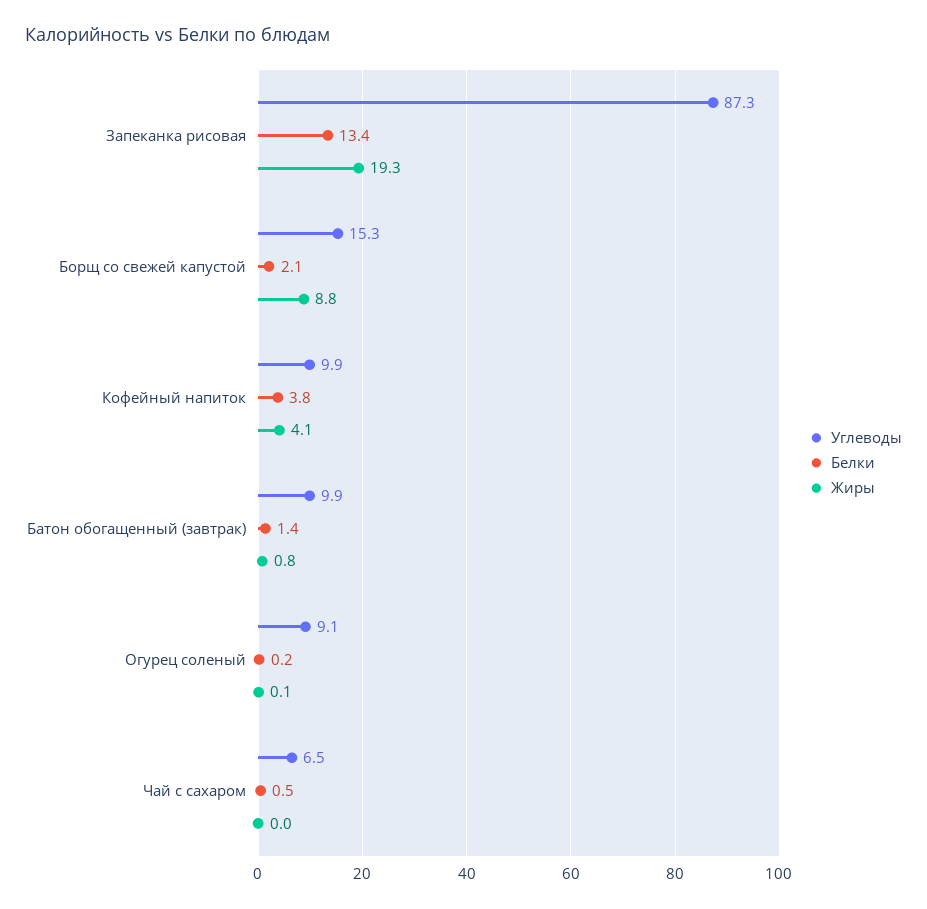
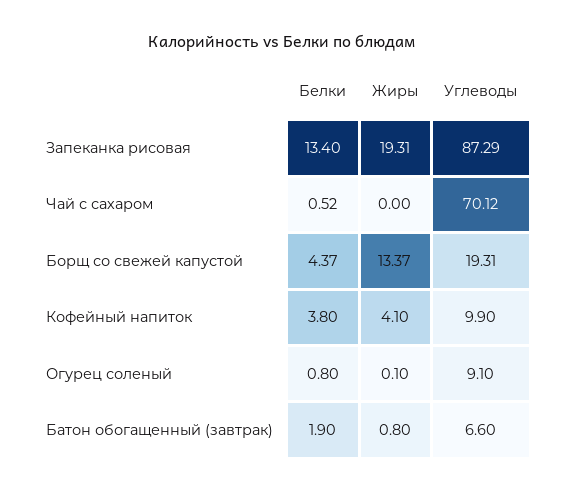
Углеводы, Борщ со свежей капустой: 15.3 -> 19.31
Белки, Борщ со свежей капустой: 2.1 -> 4.37
Жиры, Борщ со свежей капустой: 8.8 -> 13.37
Углеводы, Батон обогащенный (завтрак): 9.9 -> 6.6
Белки, Батон обогащенный (завтрак): 1.4 -> 1.9
Белки, Огурец соленый: 0.2 -> 0.8
Углеводы, Чай с сахаром: 6.5 -> 70.12

